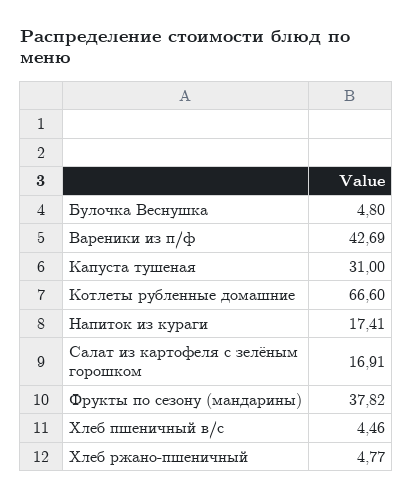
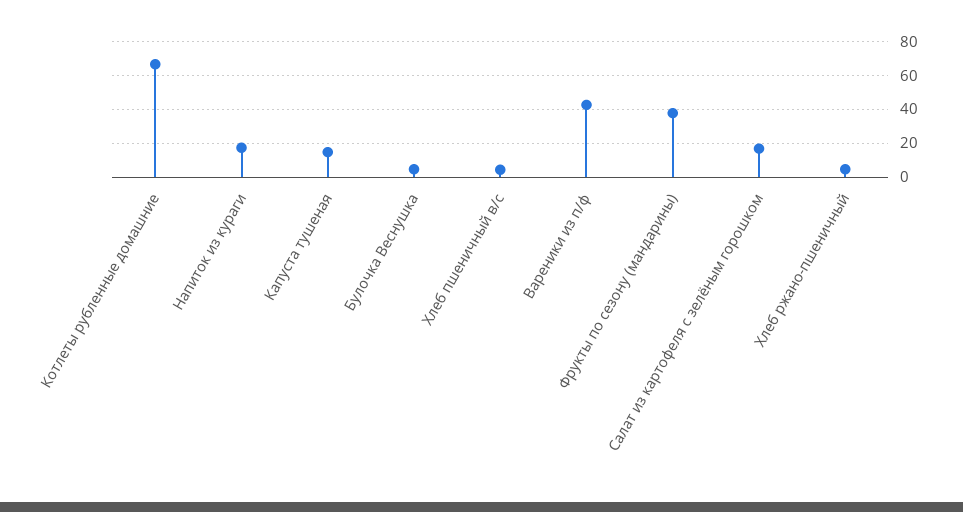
Капуста тушеная: 31 -> 15

